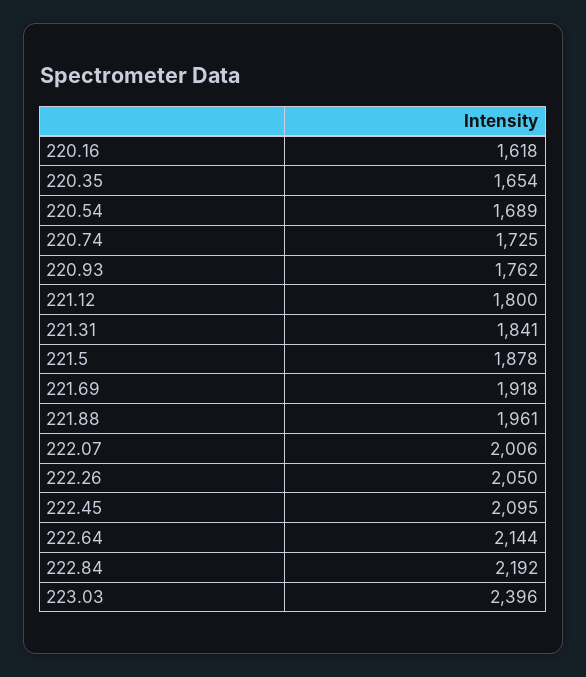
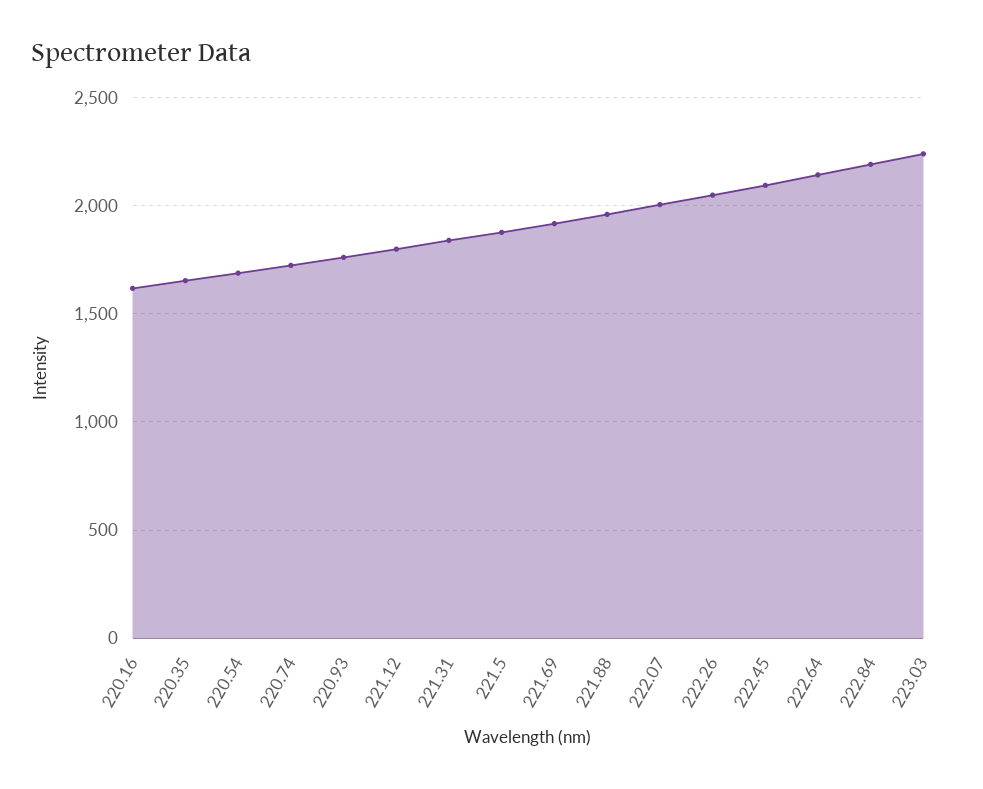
223.03: 2396 -> 2250

